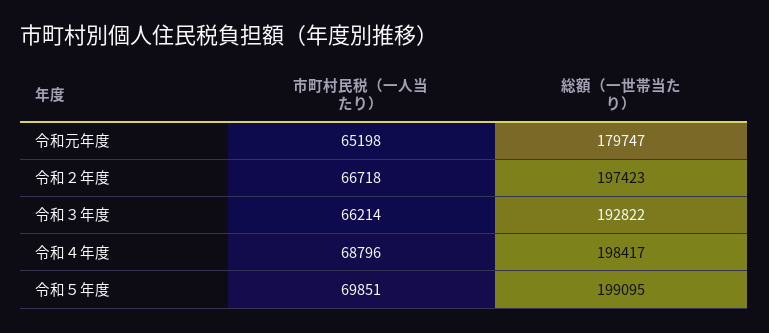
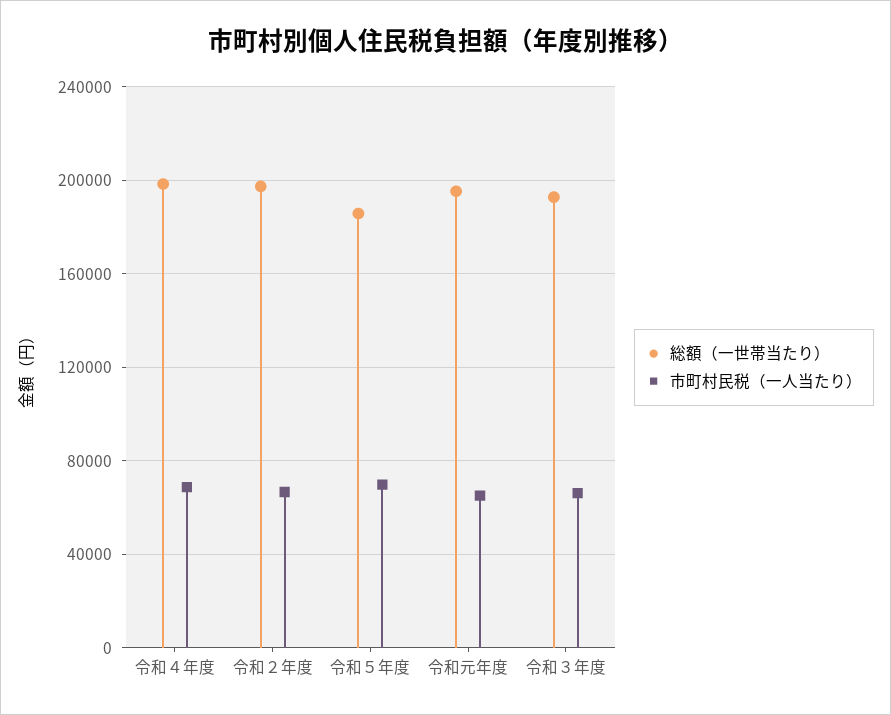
総額（一世帯当たり）, 令和元年度: 179747 -> 195000
総額（一世帯当たり）, 令和５年度: 199095 -> 185000

